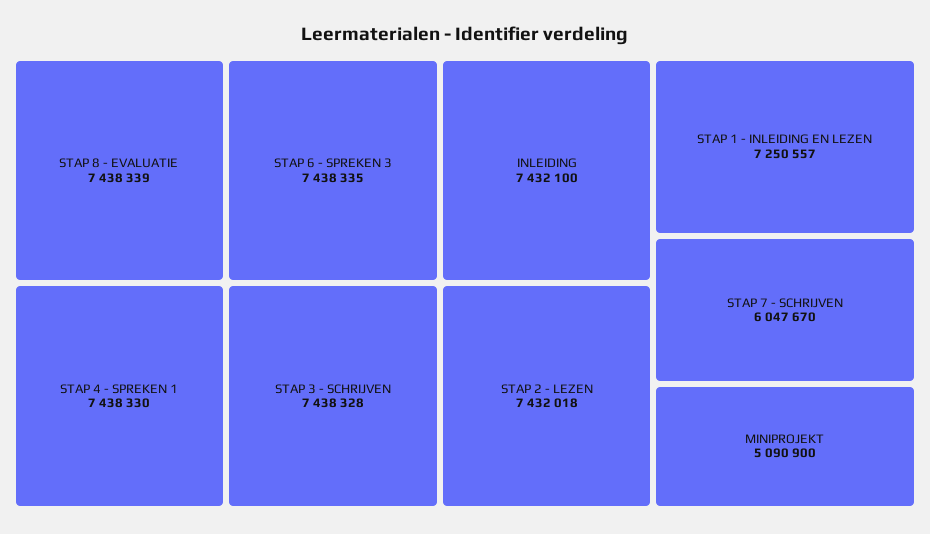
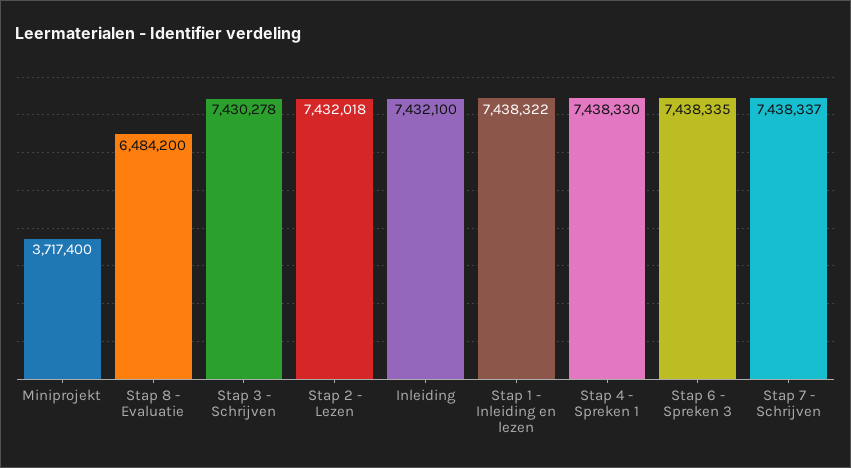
STAP 8 - EVALUATIE: 7438339 -> 6484200
STAP 3 - SCHRIJVEN: 7438328 -> 7430278
STAP 1 - INLEIDING EN LEZEN: 7250557 -> 7438322
STAP 7 - SCHRIJVEN: 6047670 -> 7438337
MINIPROJEKT: 5090900 -> 3717400

